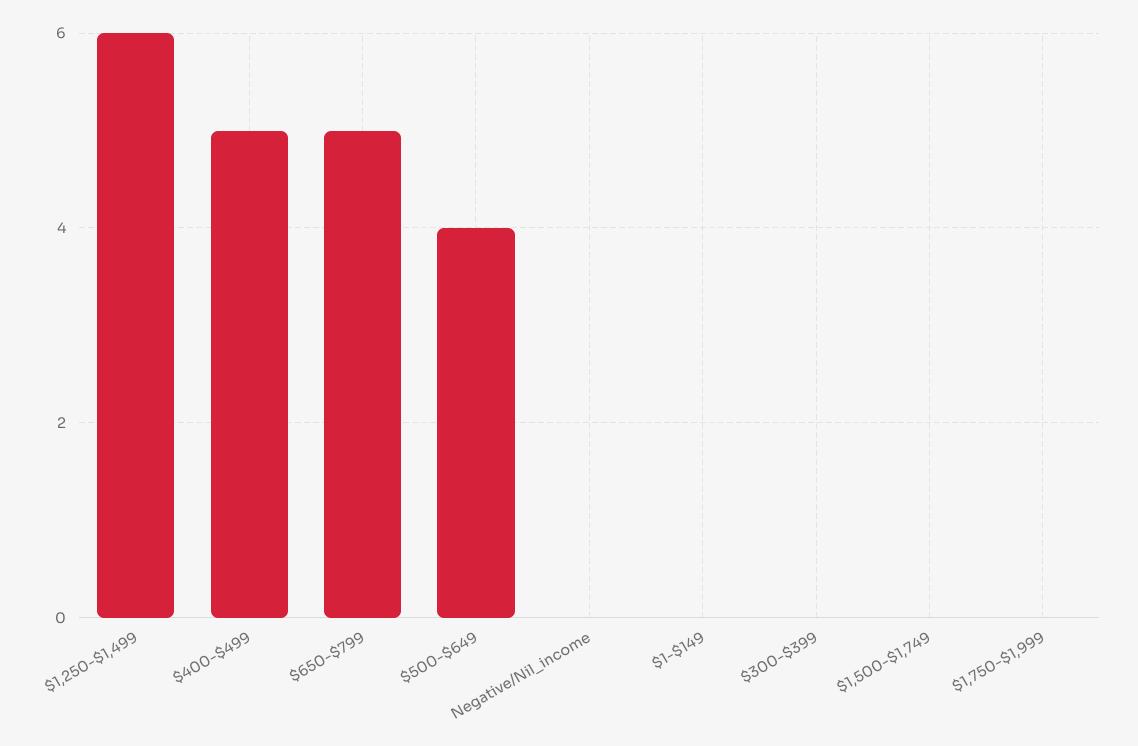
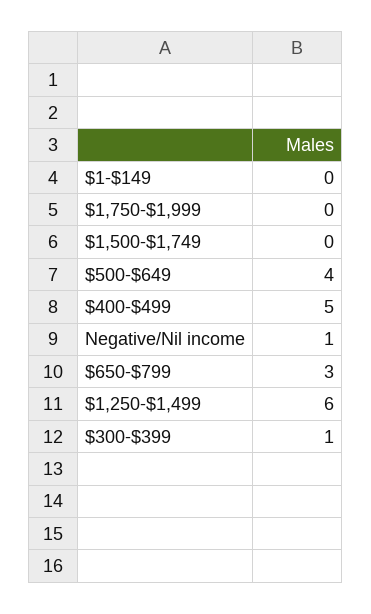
$650-$799: 5 -> 3
Negative/Nil_income: 0 -> 1
$300-$399: 0 -> 1

